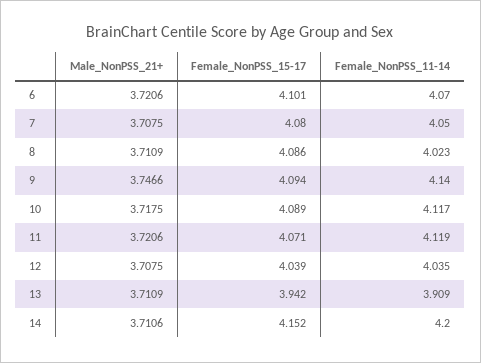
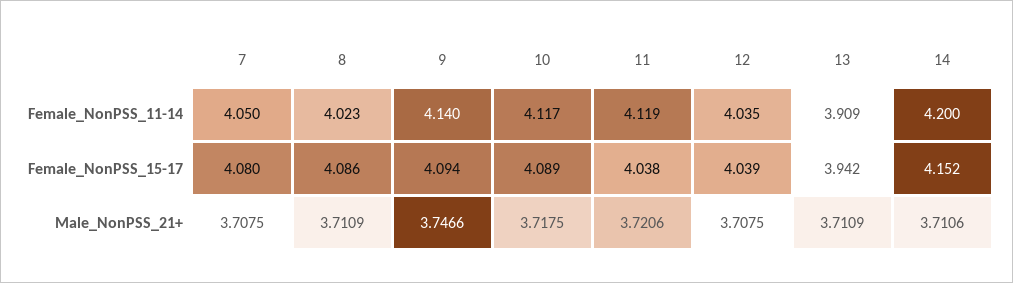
Male_NonPSS_21+, 6: 3.7206 -> none
Female_NonPSS_15-17, 6: 4.101 -> none
Female_NonPSS_11-14, 6: 4.07 -> none
Female_NonPSS_15-17, 11: 4.071 -> 4.038

